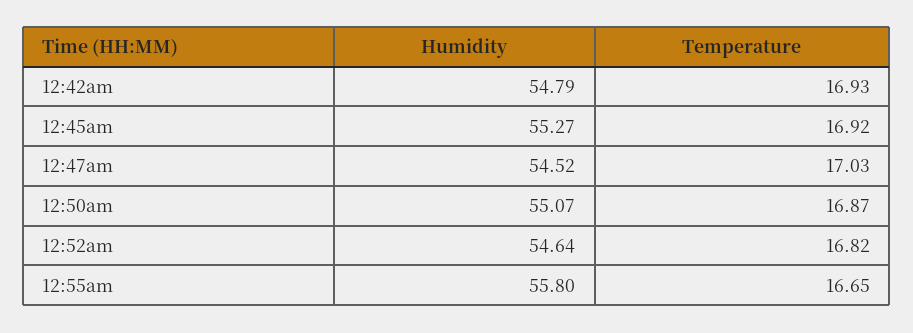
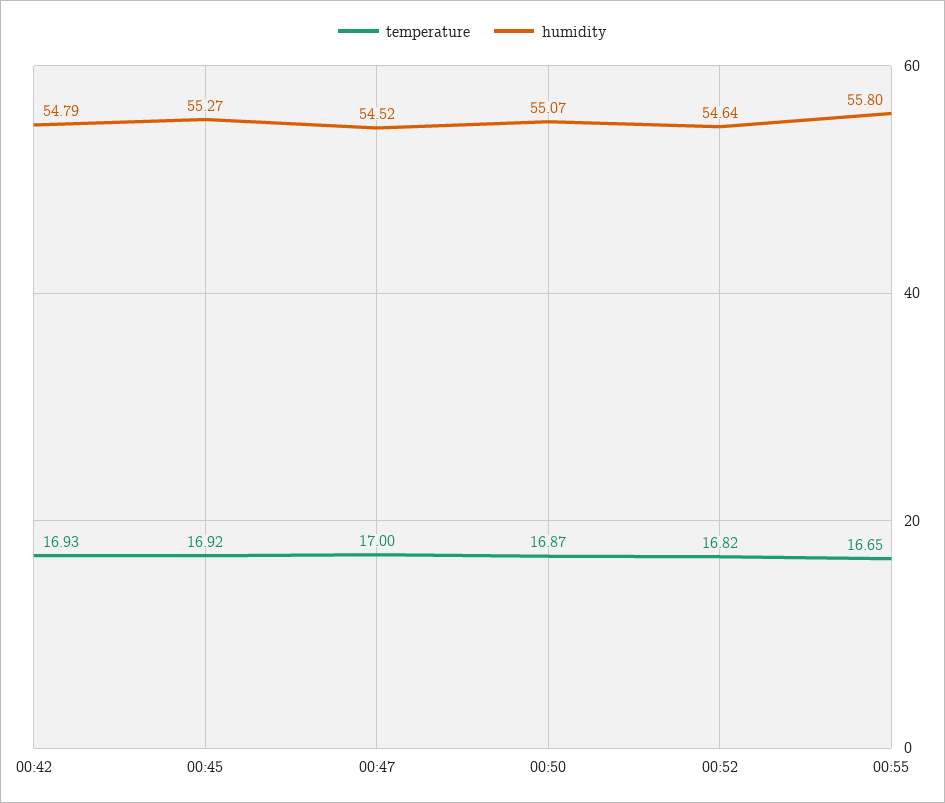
Temperature, 12:47am: 17.03 -> 17

